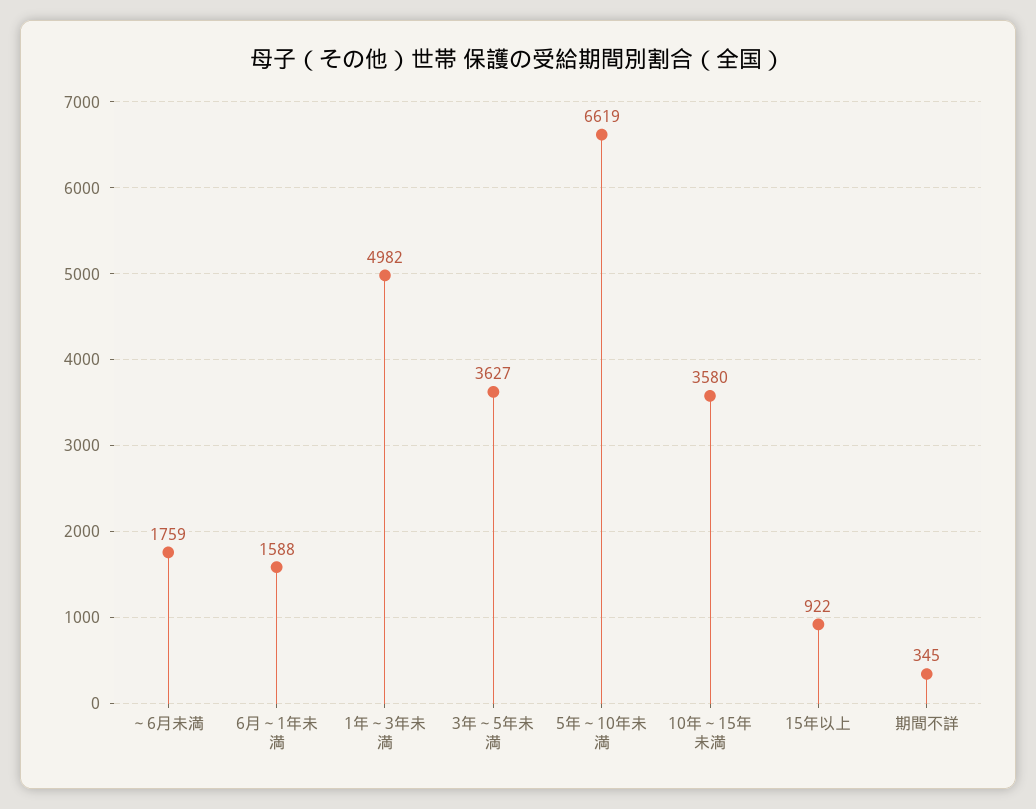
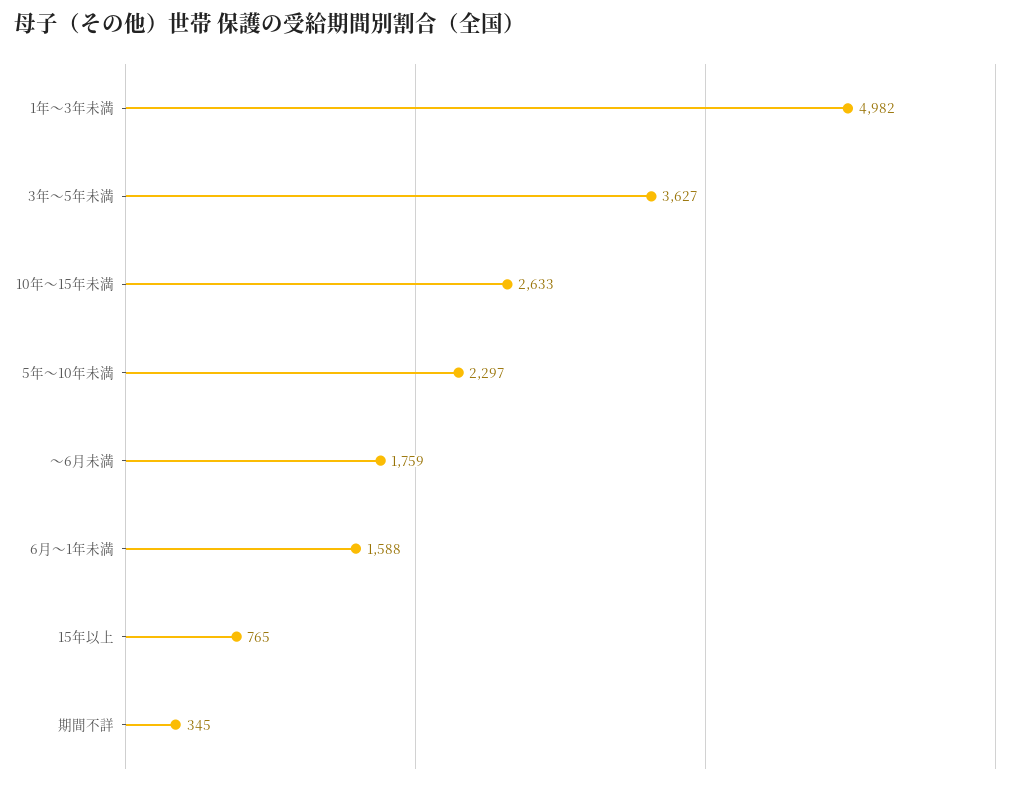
5年～10年未満: 6619 -> 2297
10年～15年未満: 3580 -> 2633
15年以上: 922 -> 765

